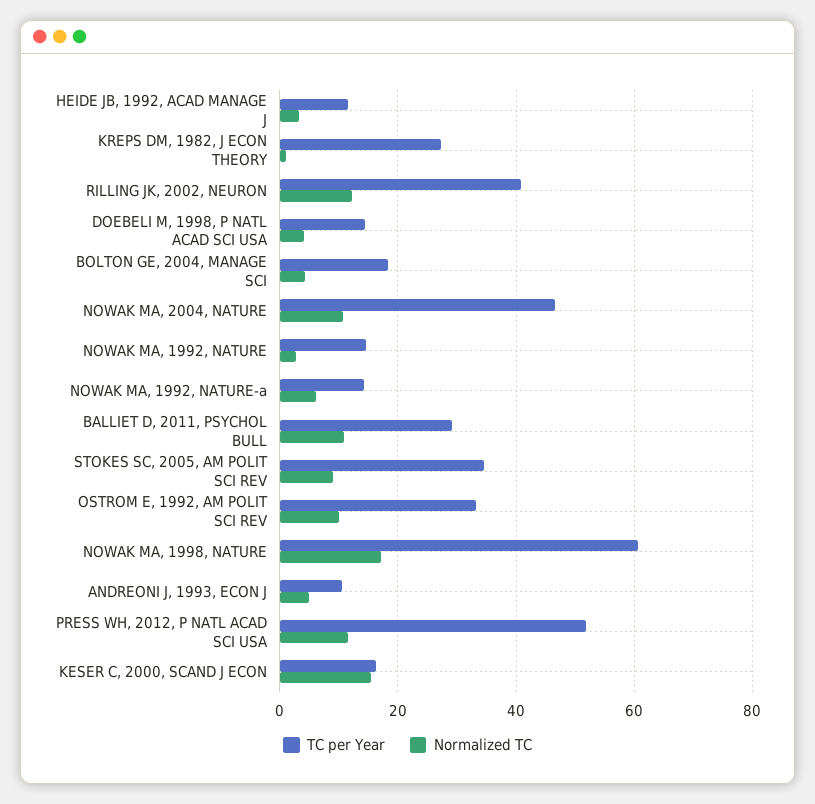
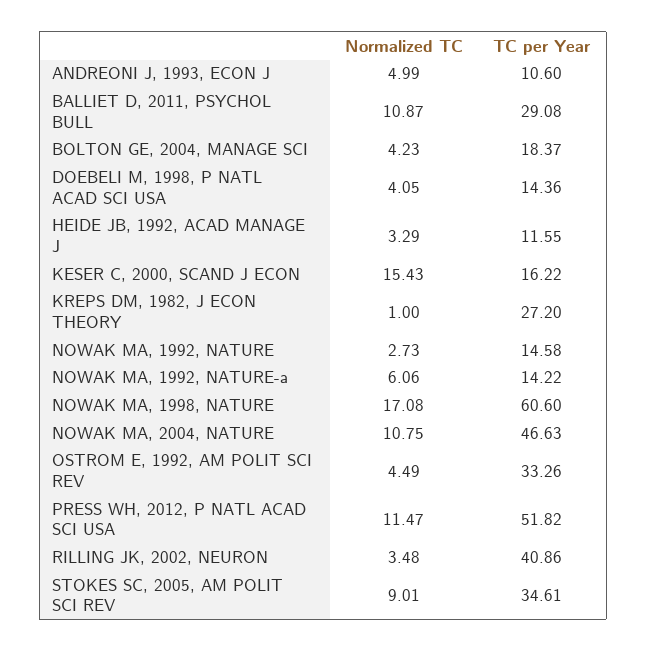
Normalized TC, RILLING JK, 2002, NEURON: 12 -> 3.48
Normalized TC, OSTROM E, 1992, AM POLIT SCI REV: 10 -> 4.49

